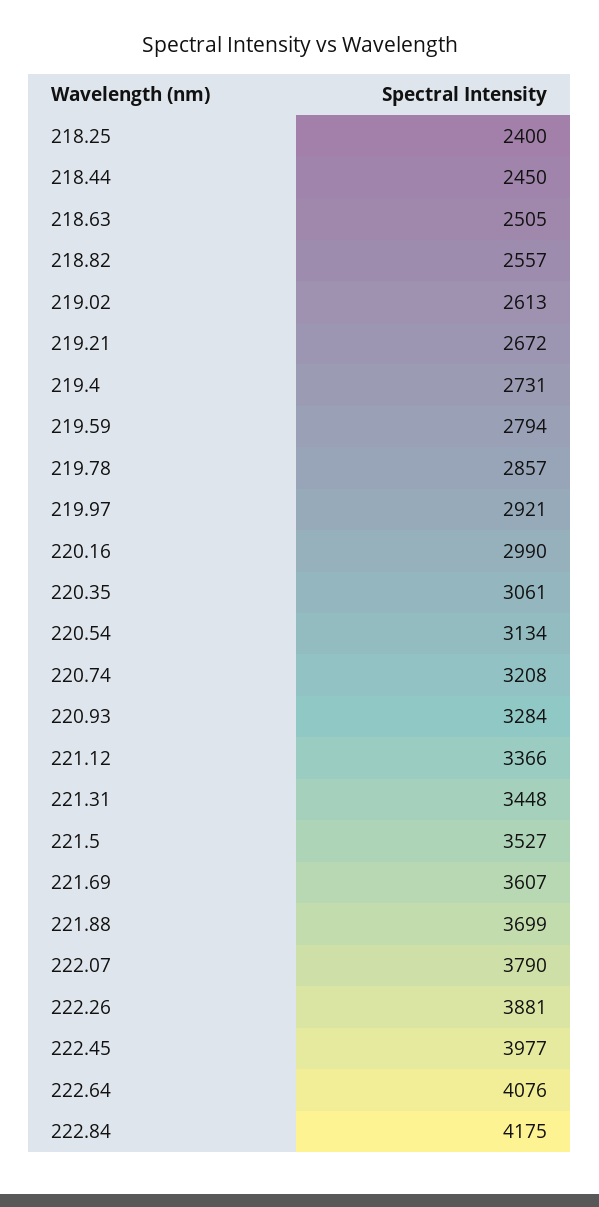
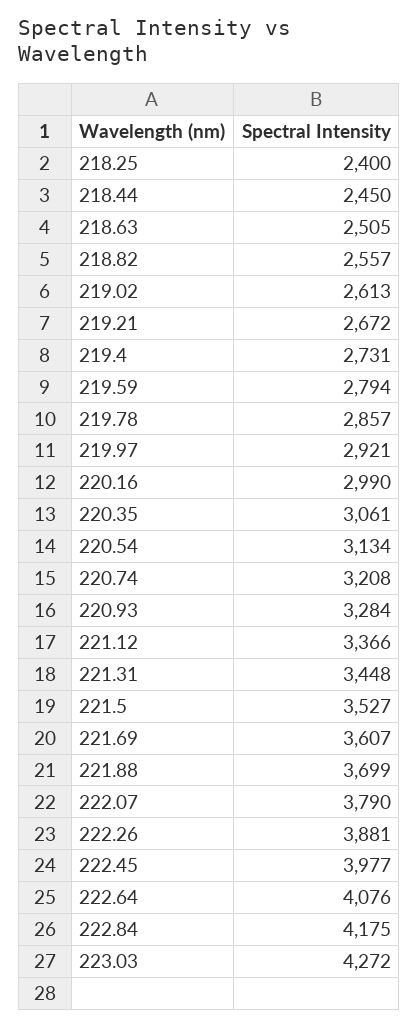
223.03: none -> 4272

